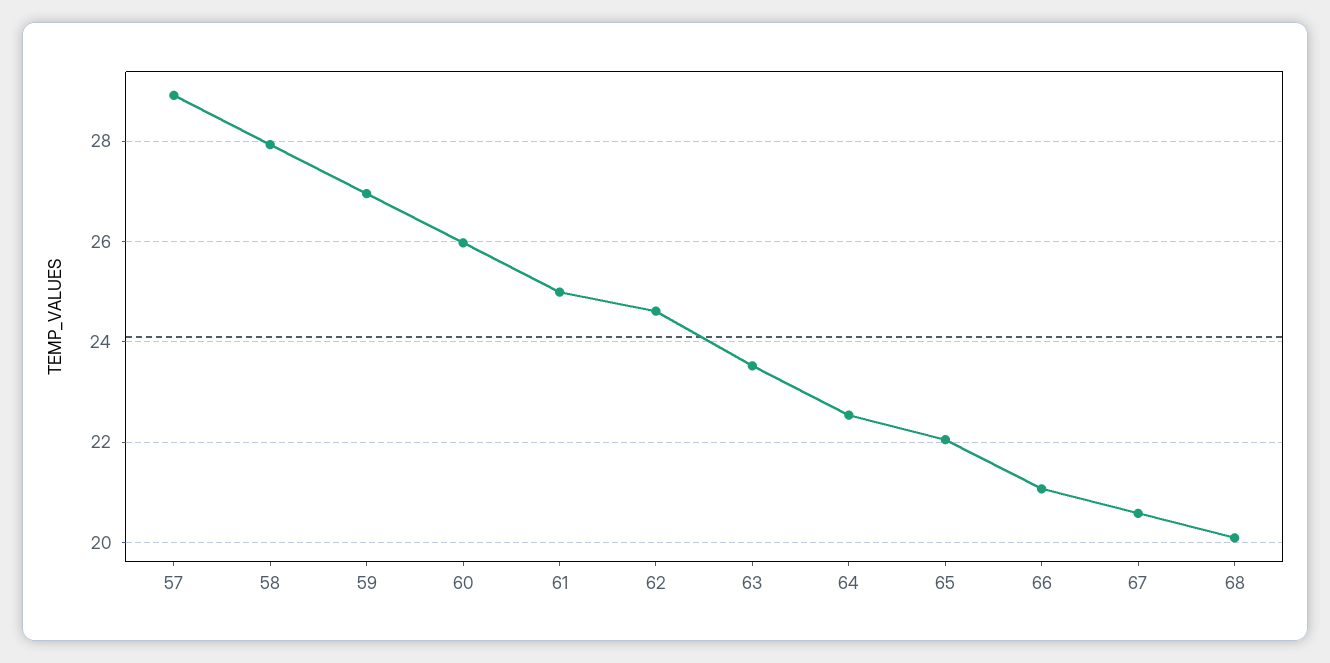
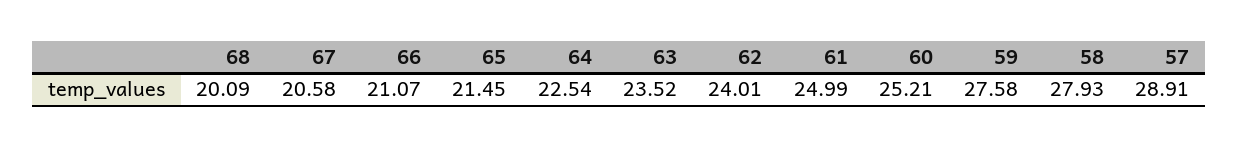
59: 27 -> 27.58
60: 26 -> 25.21
62: 24.6 -> 24.01
65: 22 -> 21.45

